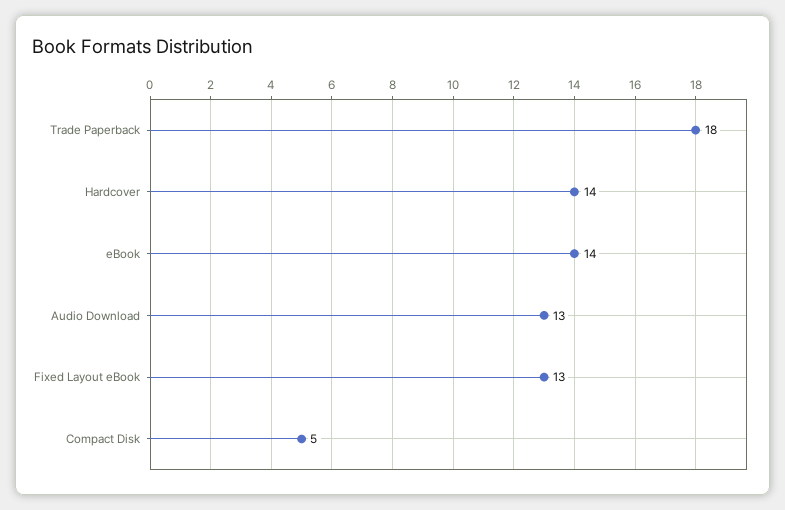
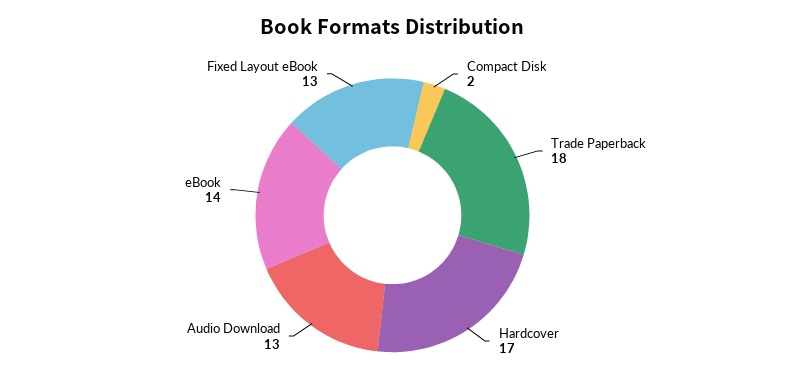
Hardcover: 14 -> 17
Compact Disk: 5 -> 2

